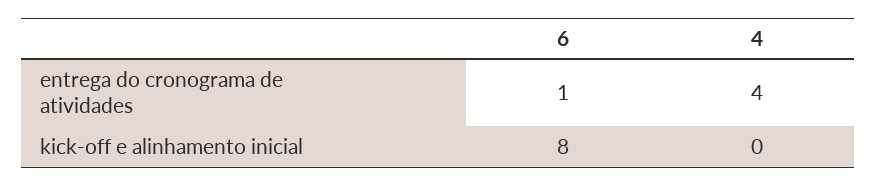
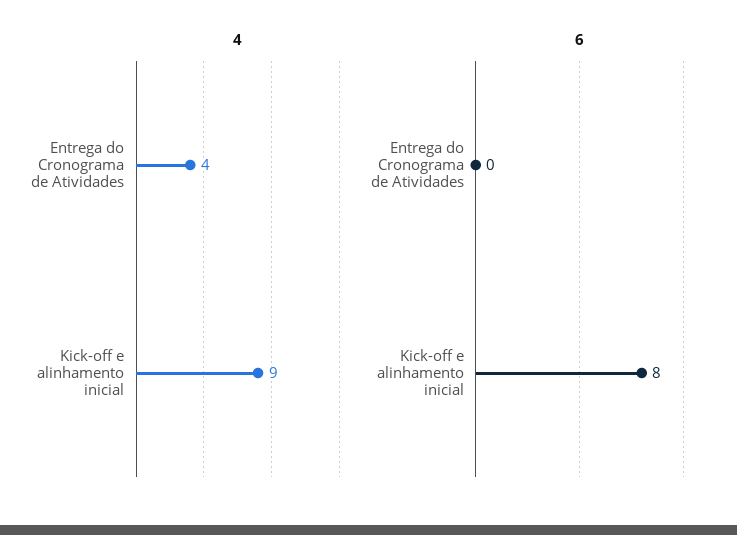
6, entrega do cronograma de atividades: 1 -> 0
4, kick-off e alinhamento inicial: 0 -> 9

